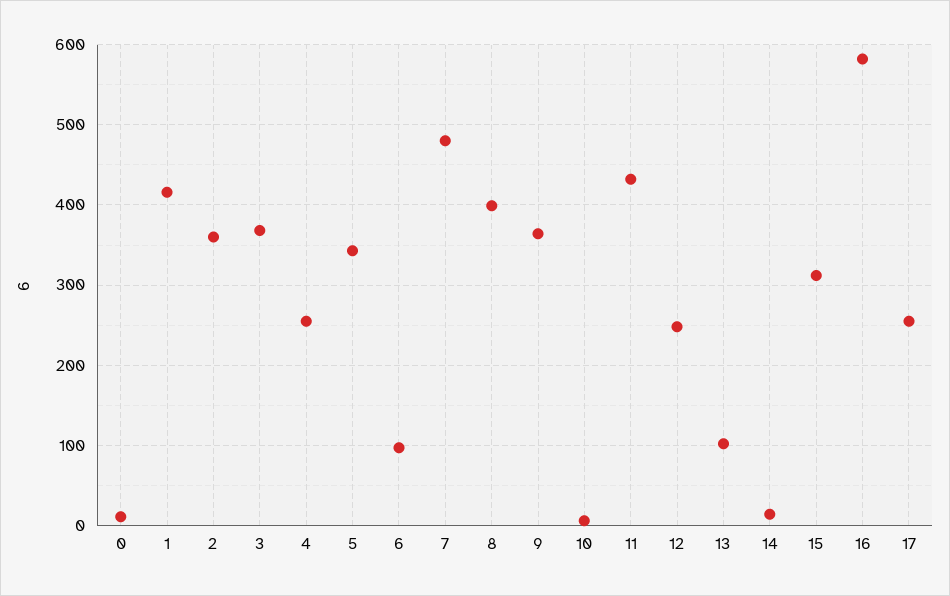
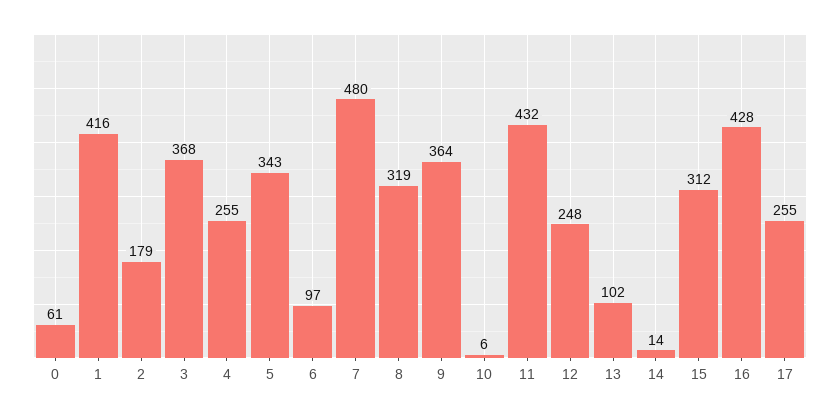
0: 10 -> 61
2: 360 -> 179
8: 400 -> 319
16: 580 -> 428

